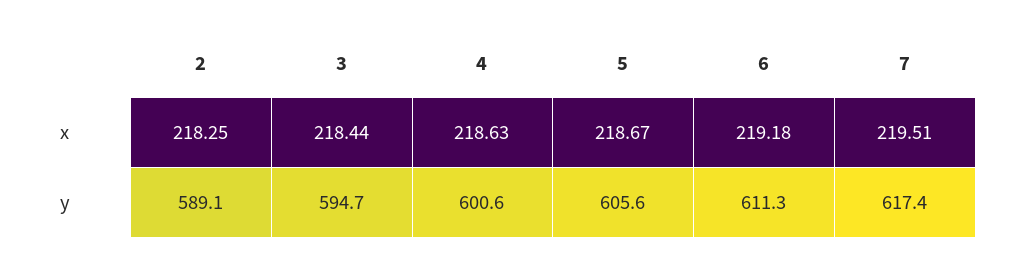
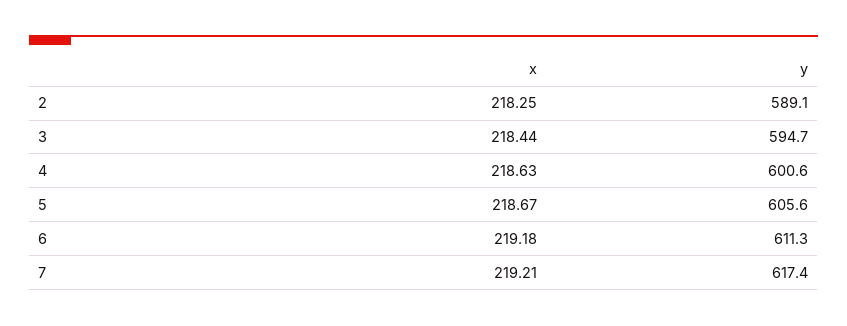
7, x: 219.51 -> 219.21

